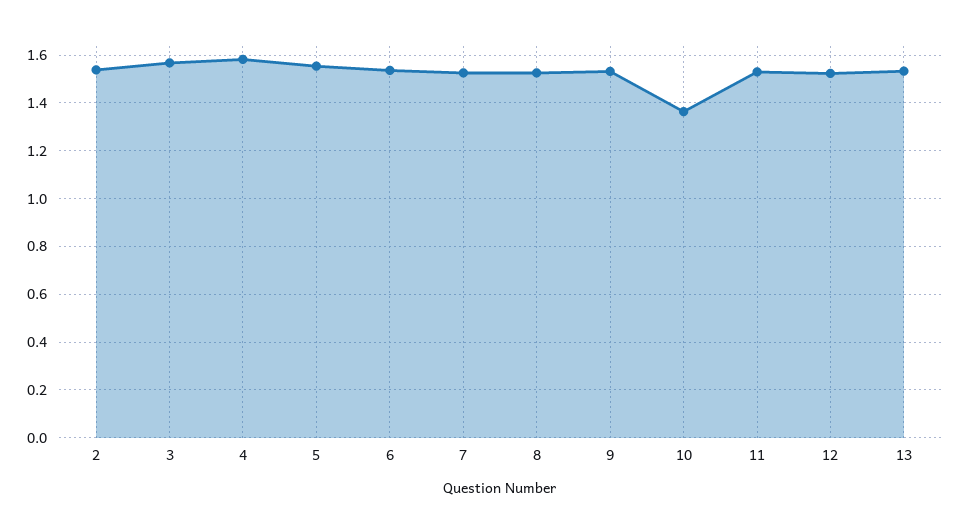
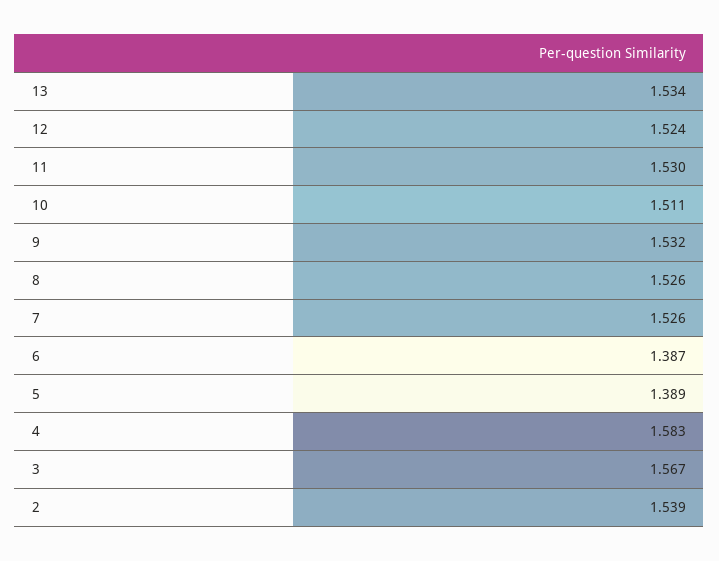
5: 1.55 -> 1.389
6: 1.55 -> 1.387
10: 1.35 -> 1.511

